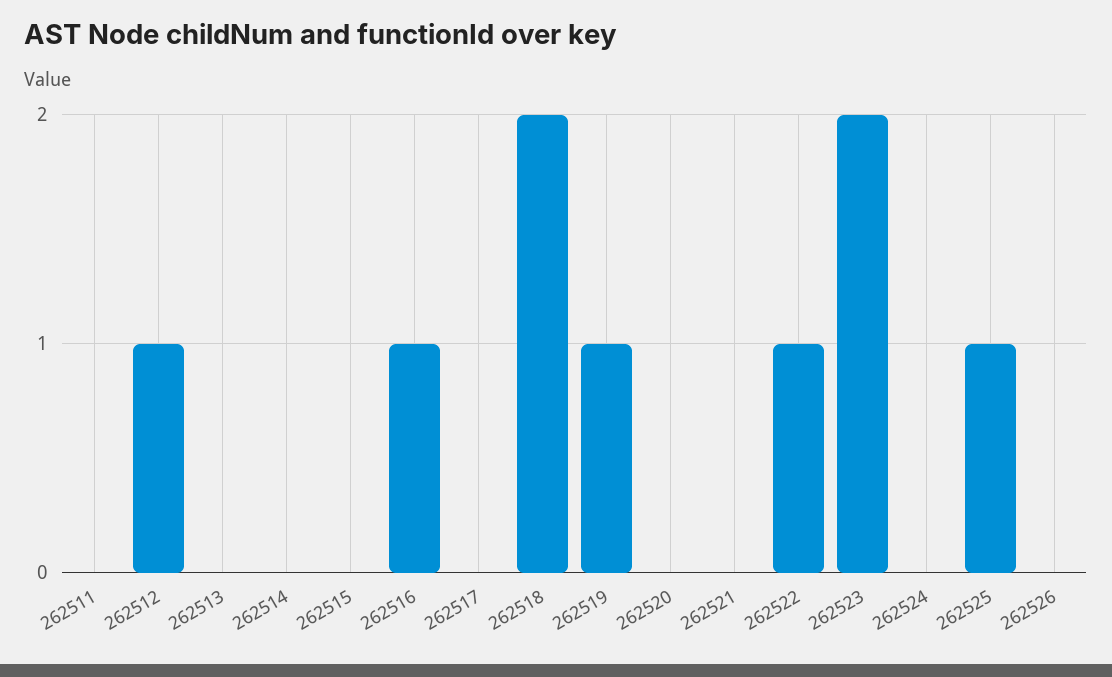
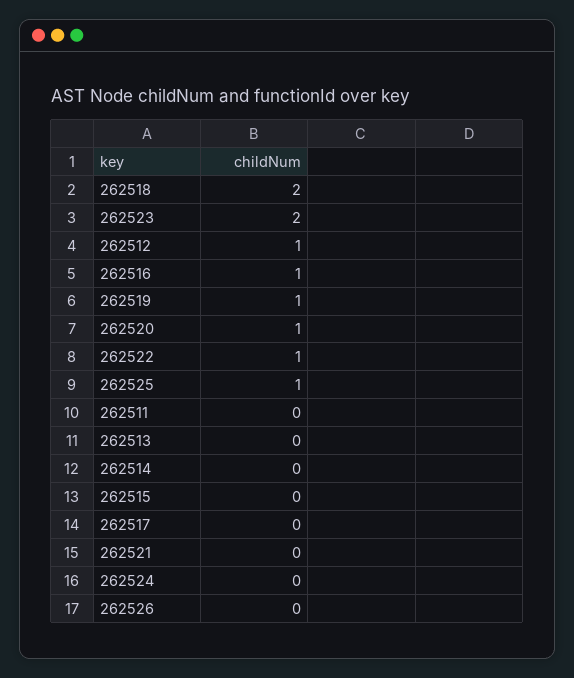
262520: 0 -> 1

